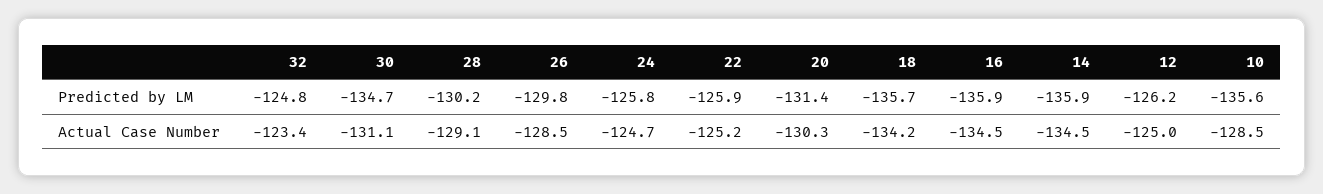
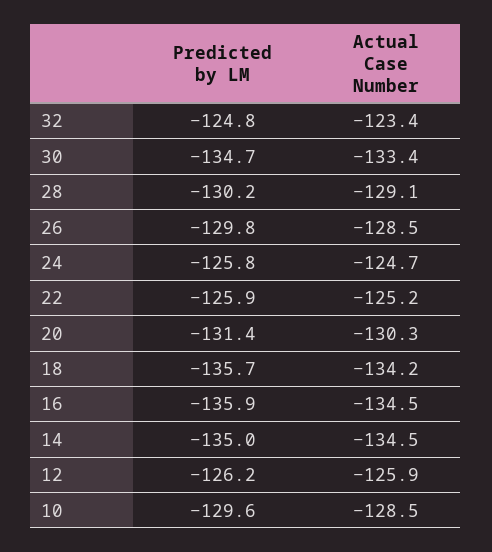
14, Predicted by LM: -135.9 -> -135
10, Predicted by LM: -135.6 -> -129.6
30, Actual Case Number: -131.1 -> -133.4
12, Actual Case Number: -125 -> -125.9

